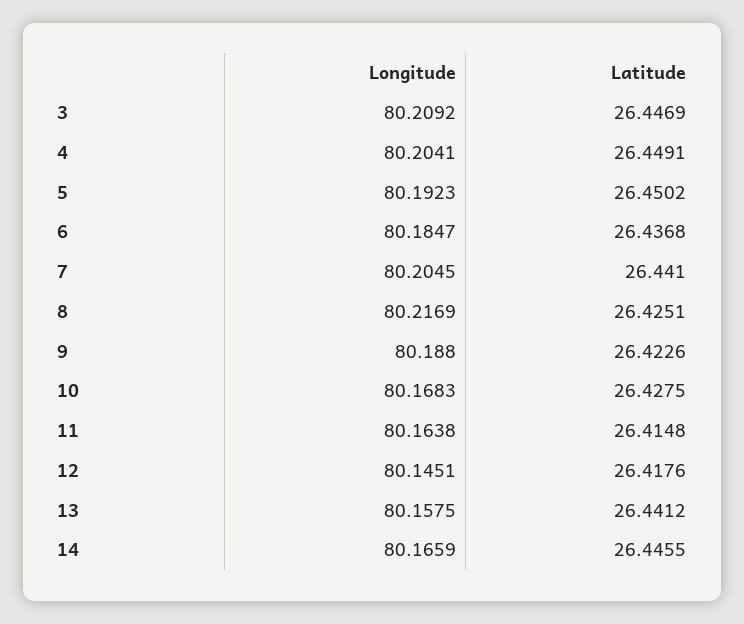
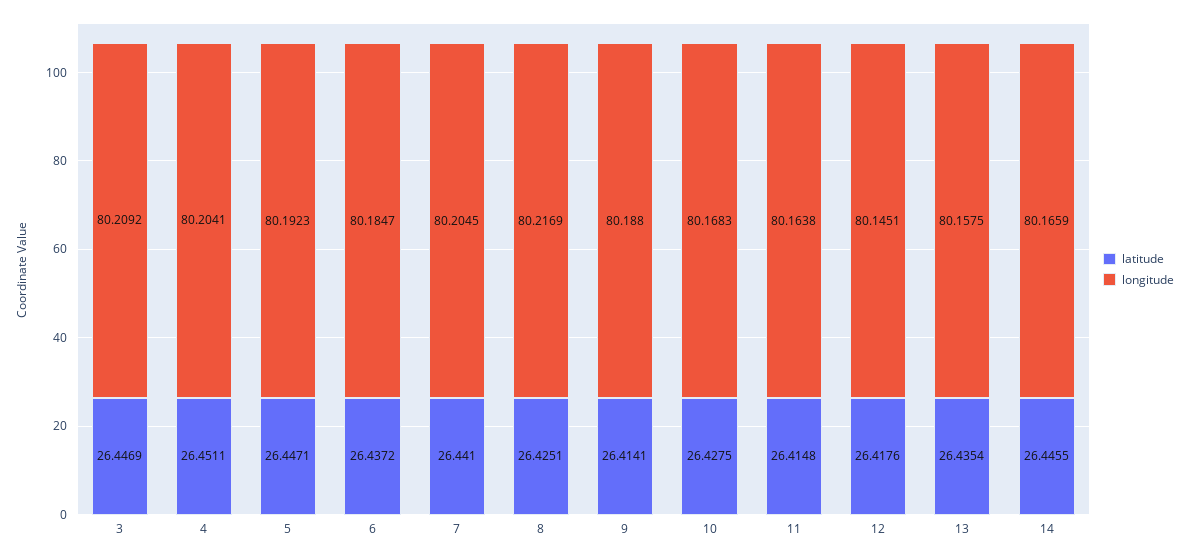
Latitude, 4: 26.4491 -> 26.4511
Latitude, 5: 26.4502 -> 26.4471
Latitude, 6: 26.4368 -> 26.4372
Latitude, 9: 26.4226 -> 26.4141
Latitude, 13: 26.4412 -> 26.4354

